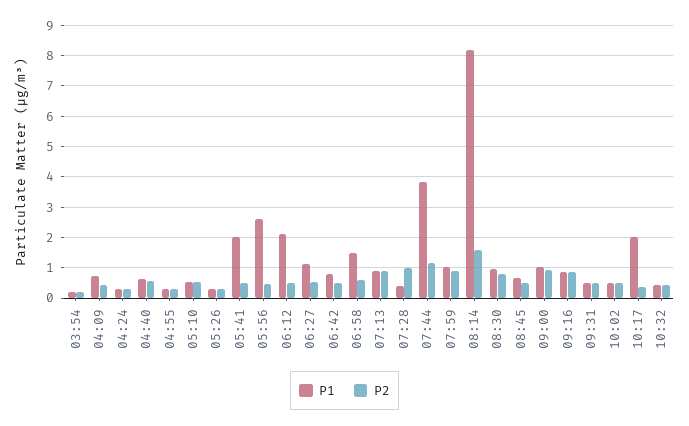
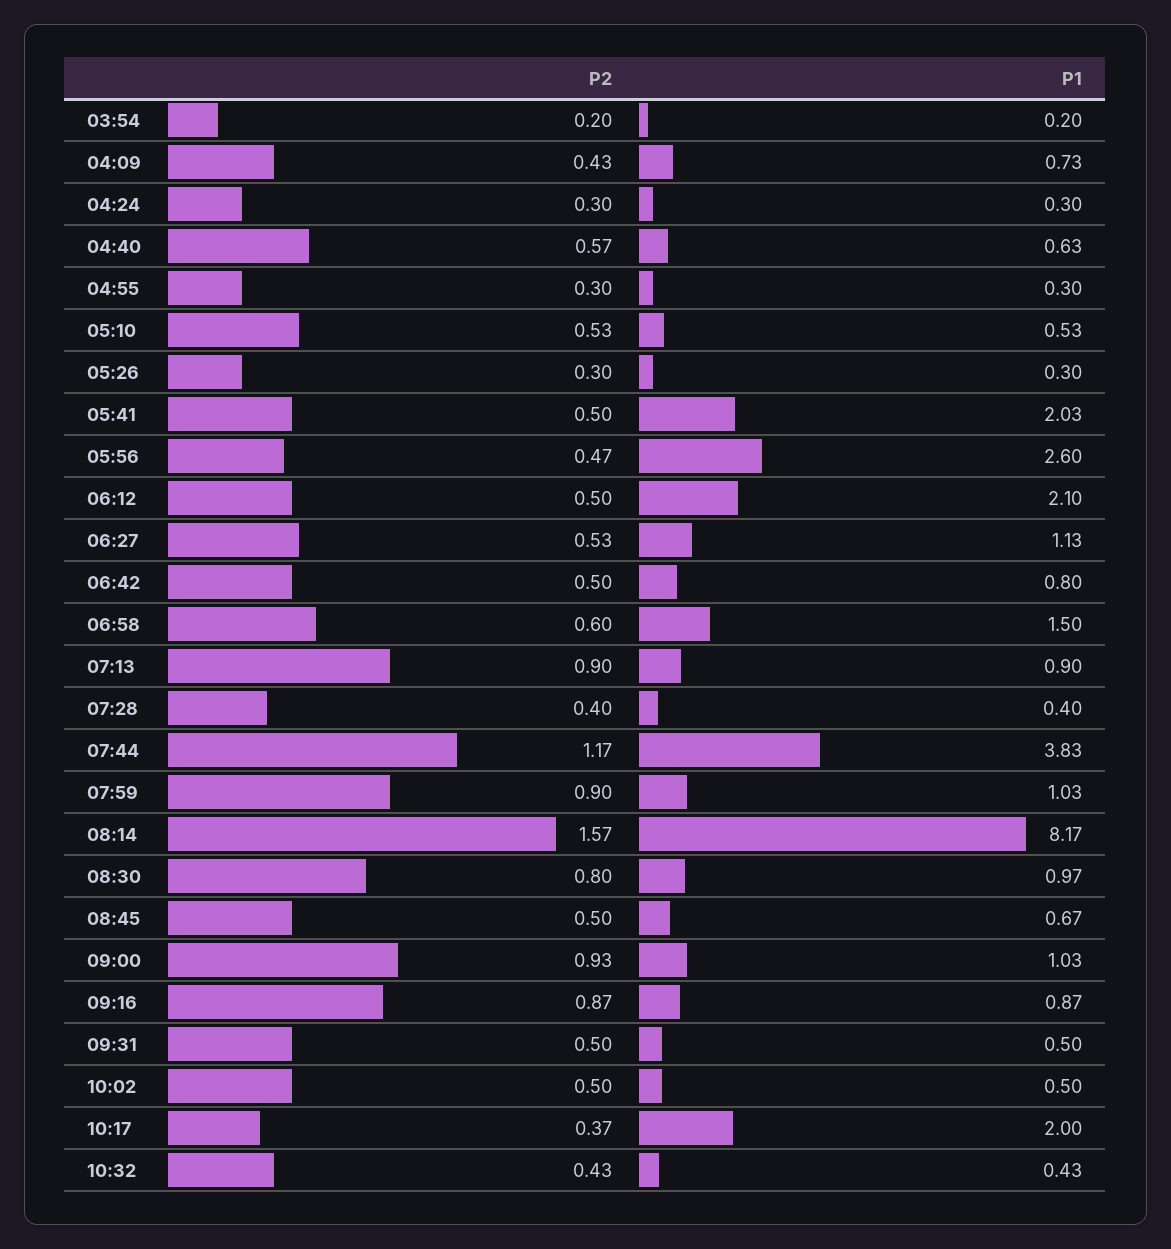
P2, 07:28: 1 -> 0.4

